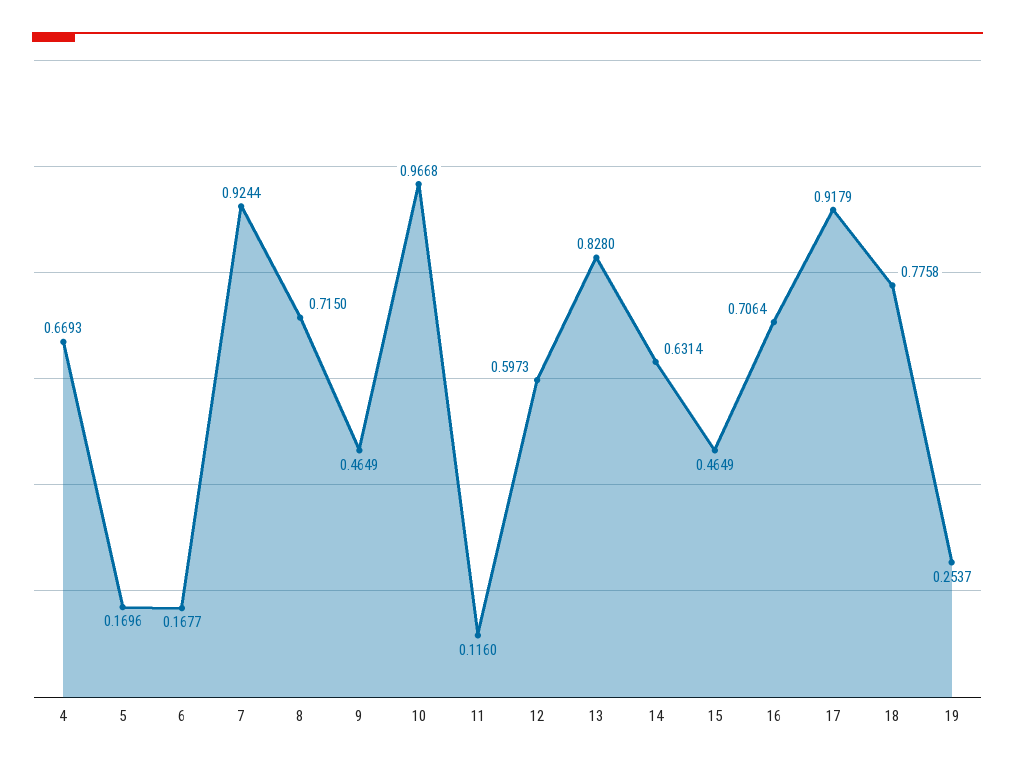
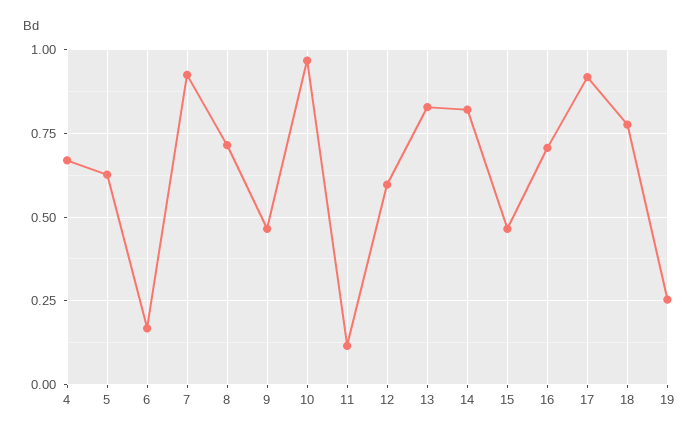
5: 0.1696 -> 0.625
14: 0.6314 -> 0.825

